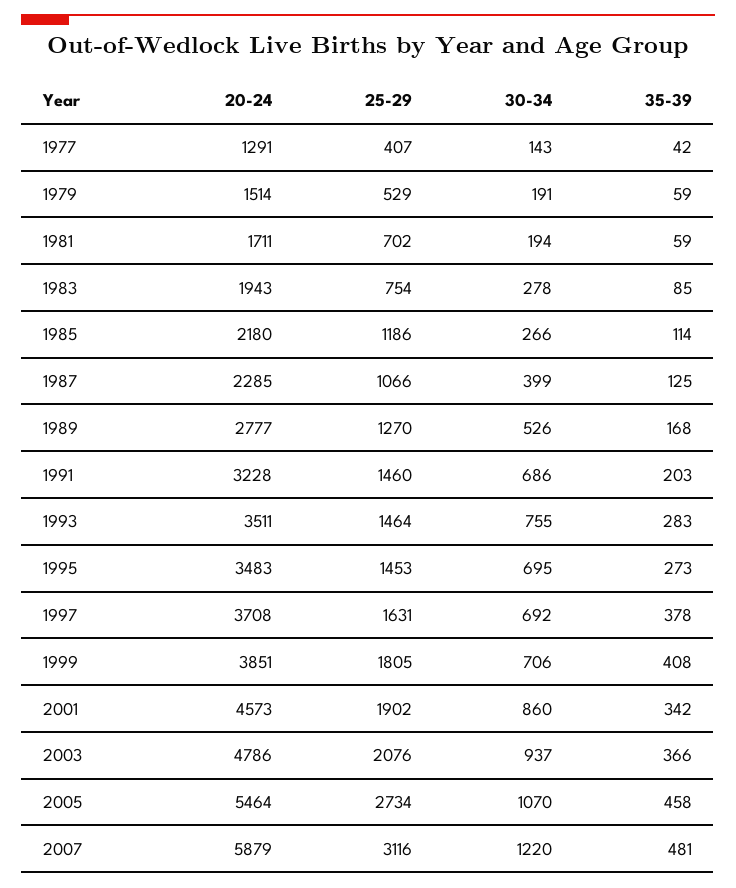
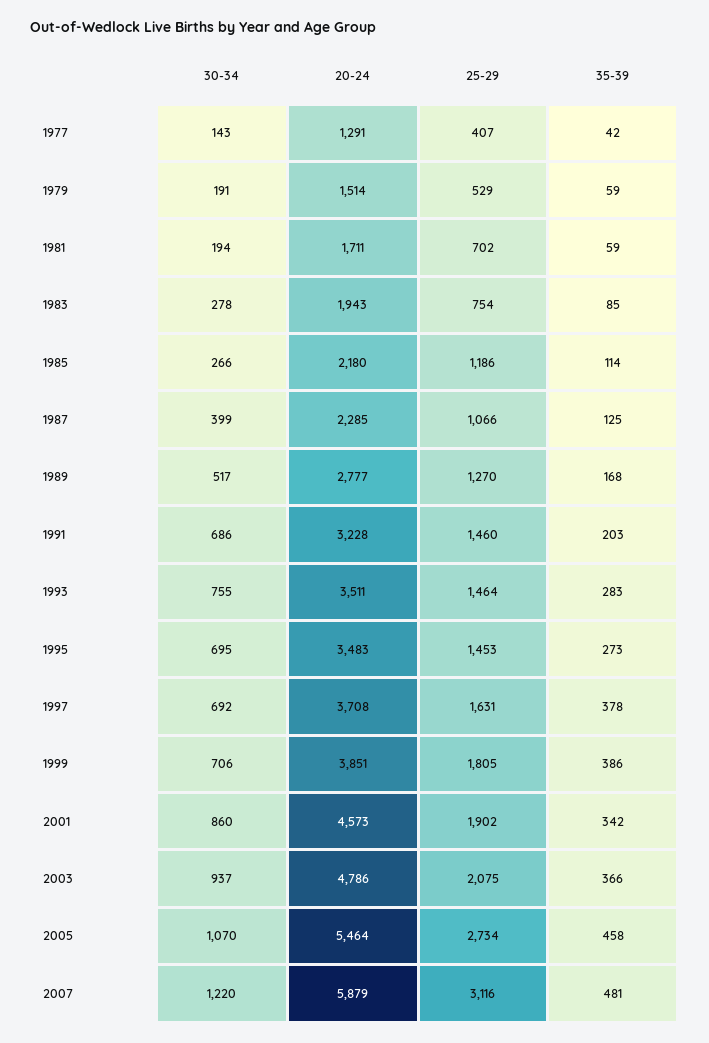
30-34, 1989: 526 -> 517
35-39, 1999: 408 -> 386
25-29, 2003: 2076 -> 2075

